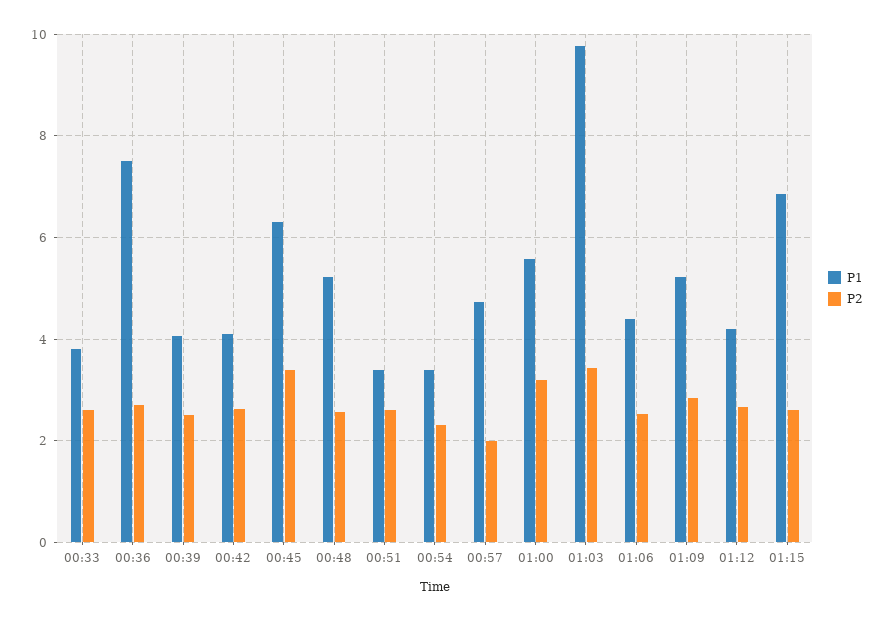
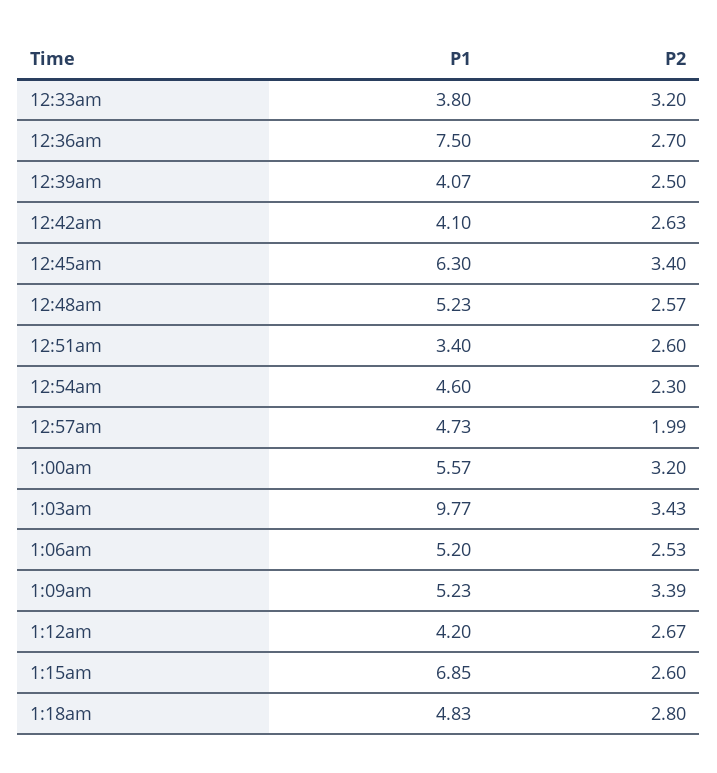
P2, 00:33: 2.6 -> 3.2
P1, 00:54: 3.4 -> 4.6
P1, 01:06: 4.4 -> 5.2
P2, 01:09: 2.8 -> 3.39
P1, 1:18am: none -> 4.83
P2, 1:18am: none -> 2.8

